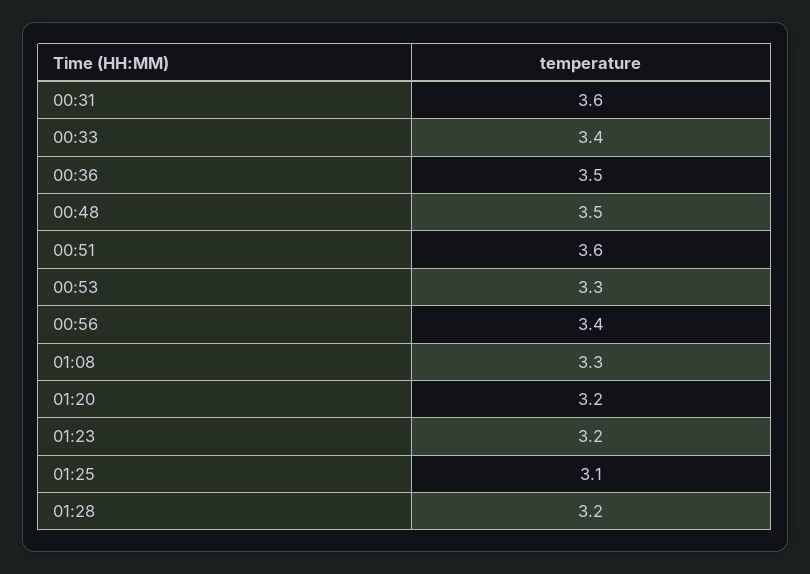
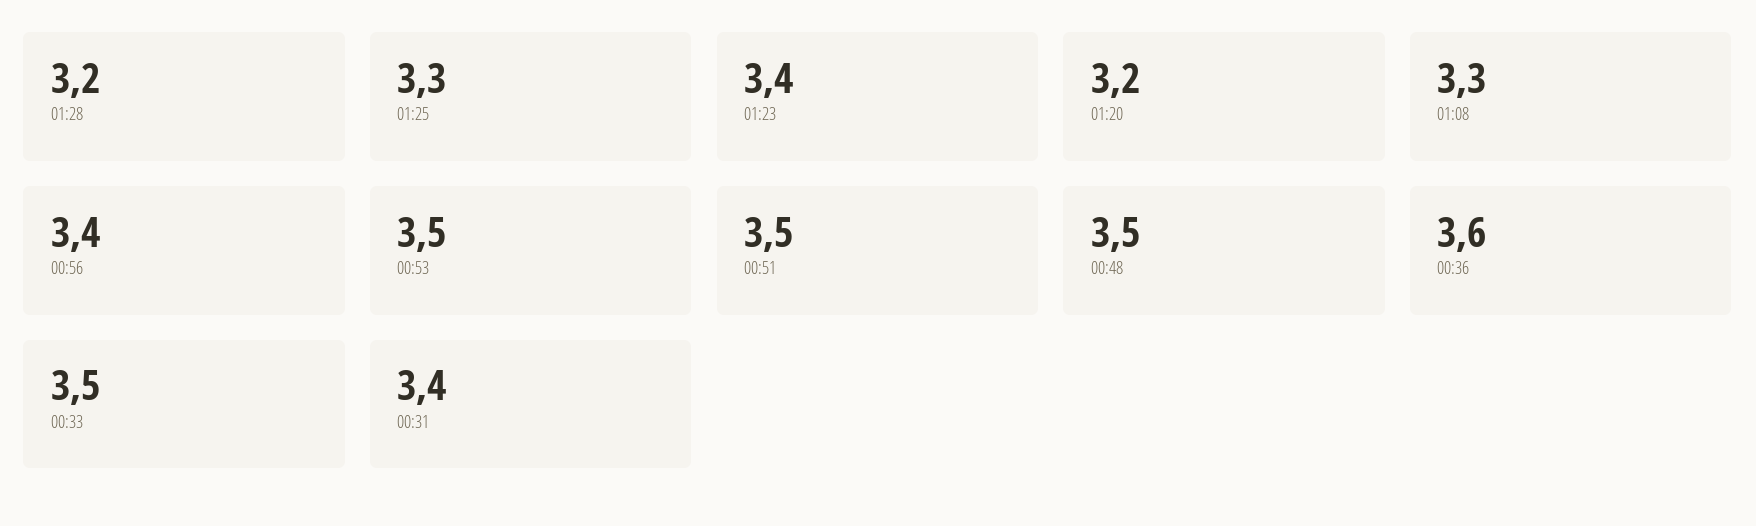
00:31: 3.6 -> 3.4
00:33: 3.4 -> 3.5
00:36: 3.5 -> 3.6
00:51: 3.6 -> 3.5
00:53: 3.3 -> 3.5
01:23: 3.2 -> 3.4
01:25: 3.1 -> 3.3

